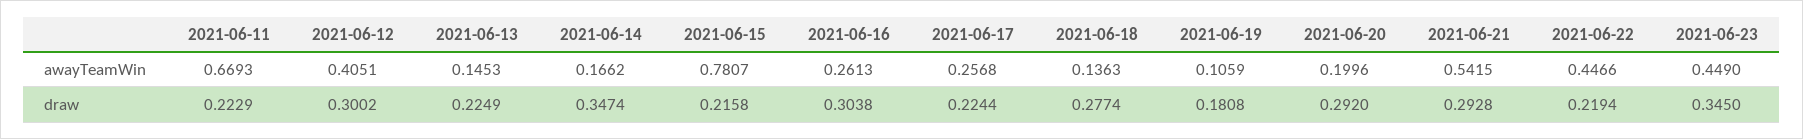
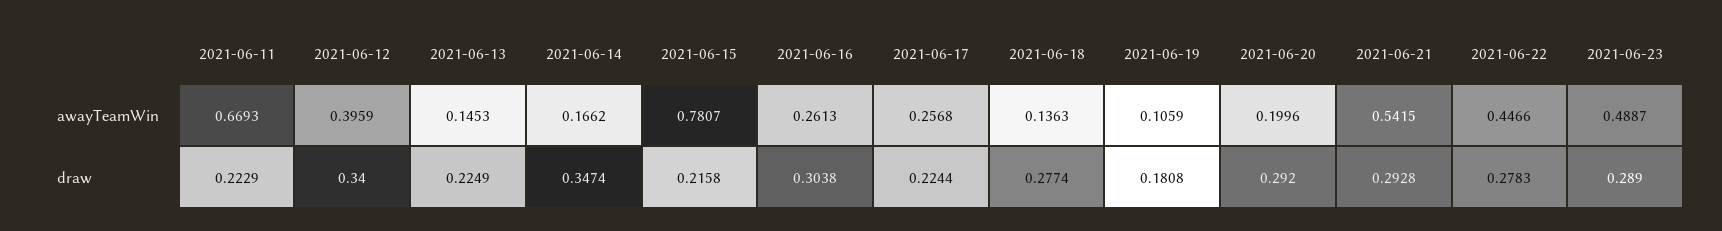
2021-06-12, awayTeamWin: 0.4051 -> 0.3959
2021-06-23, awayTeamWin: 0.449 -> 0.4887
2021-06-12, draw: 0.3002 -> 0.34
2021-06-22, draw: 0.2194 -> 0.2783
2021-06-23, draw: 0.345 -> 0.289

